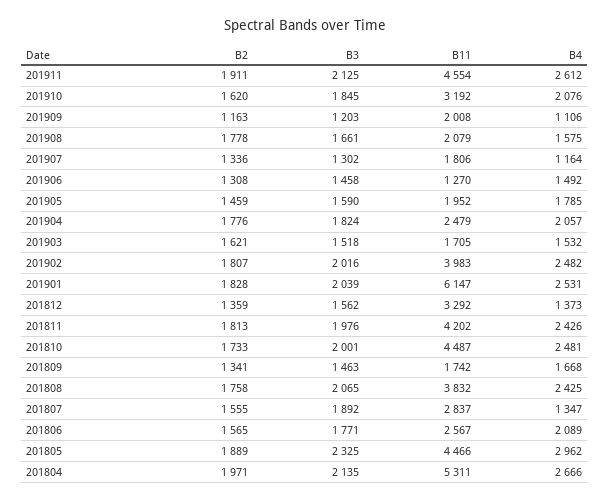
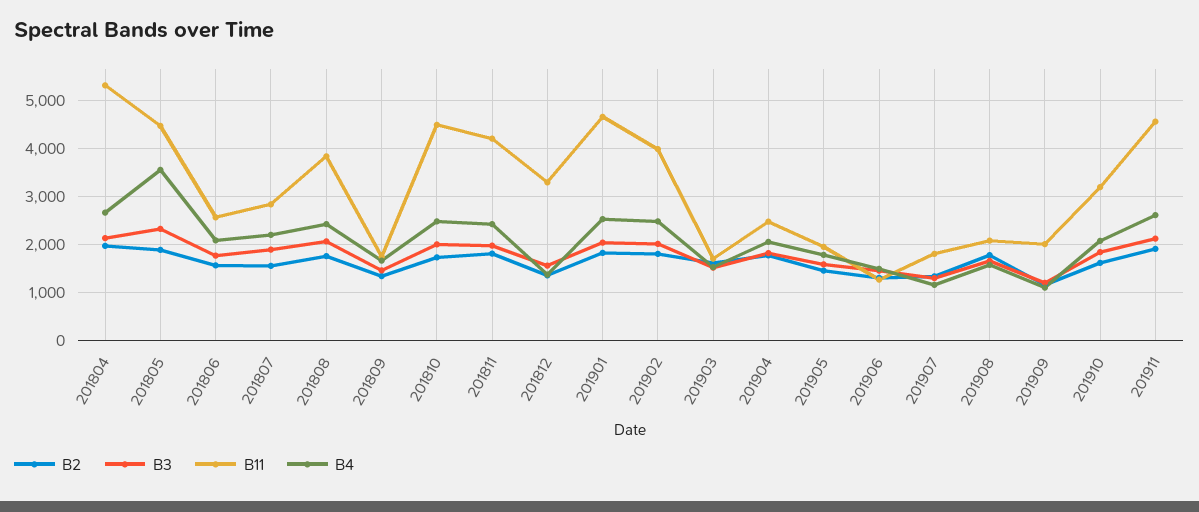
B11, 201901: 6147 -> 4600
B4, 201807: 1347 -> 2200
B4, 201805: 2962 -> 3600

